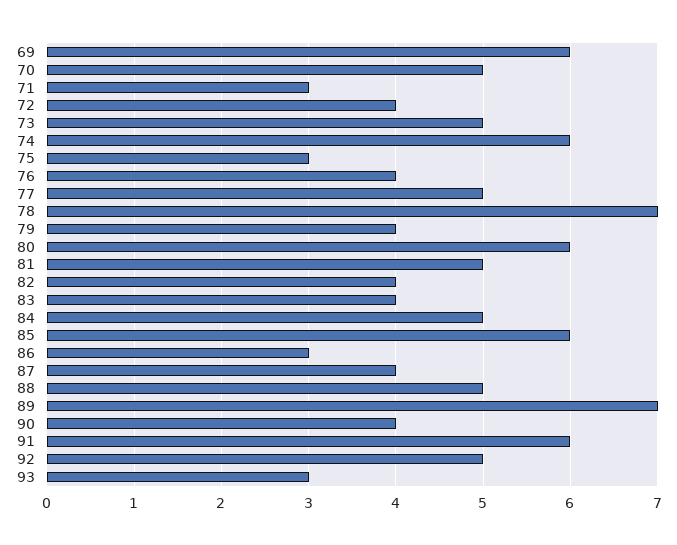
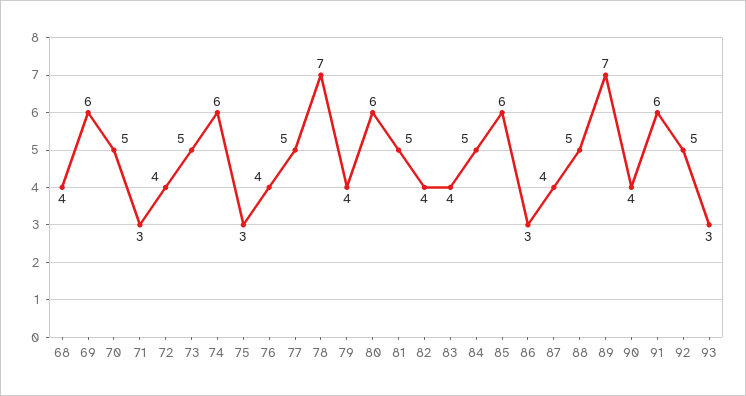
68: none -> 4

